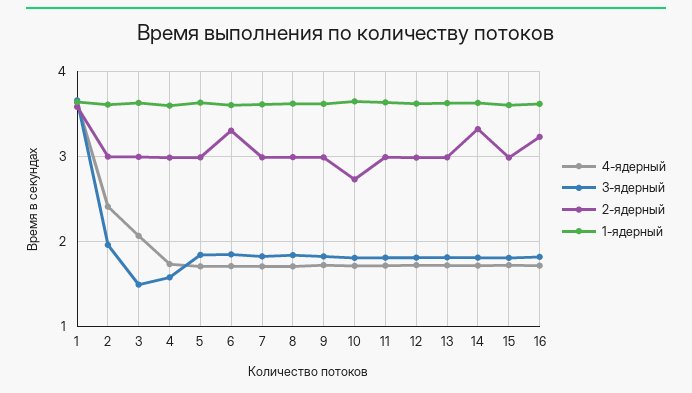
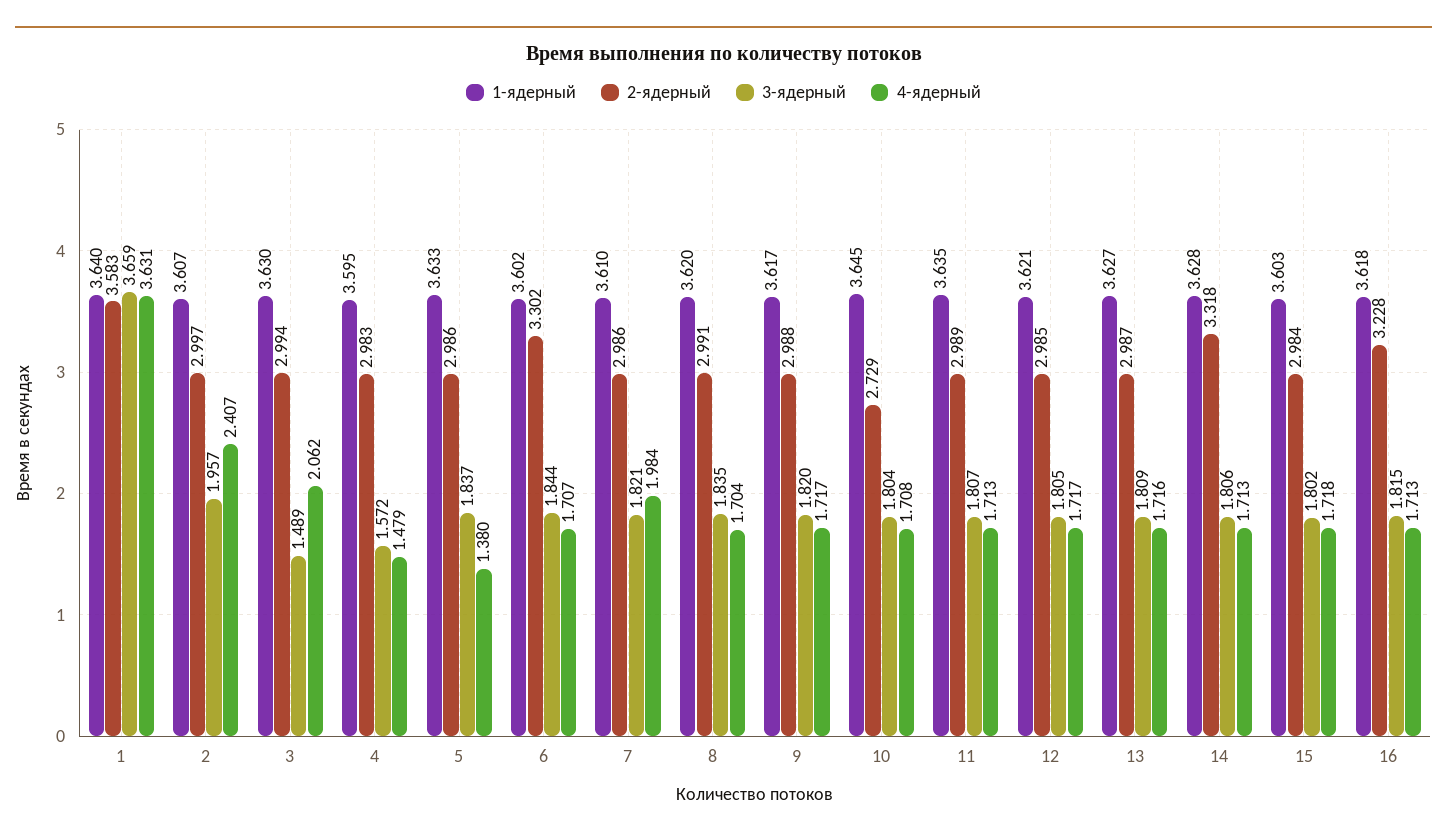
4-ядерный, 4: 1.7 -> 1.479
4-ядерный, 5: 1.7 -> 1.38
4-ядерный, 7: 1.7 -> 1.984

